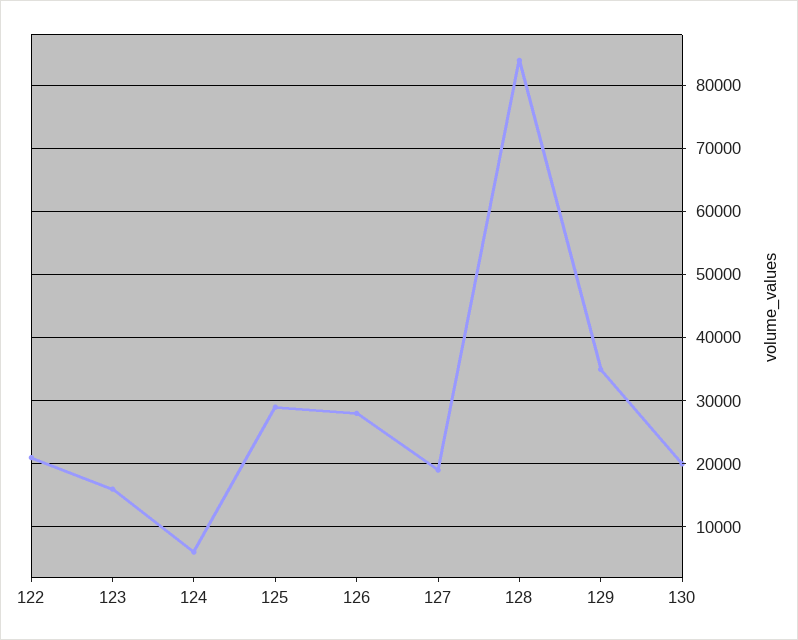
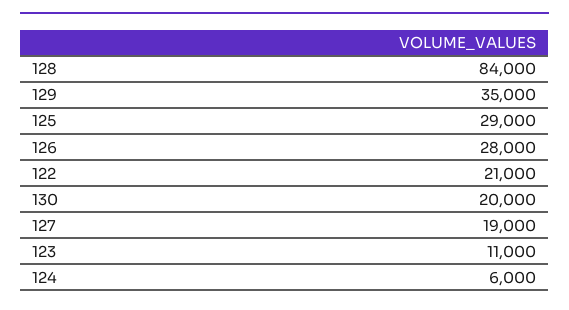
123: 16000 -> 11000

